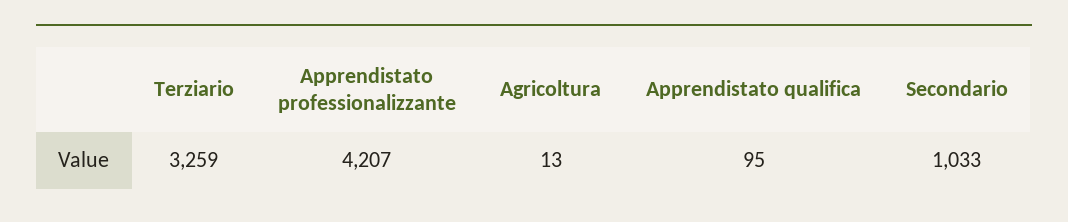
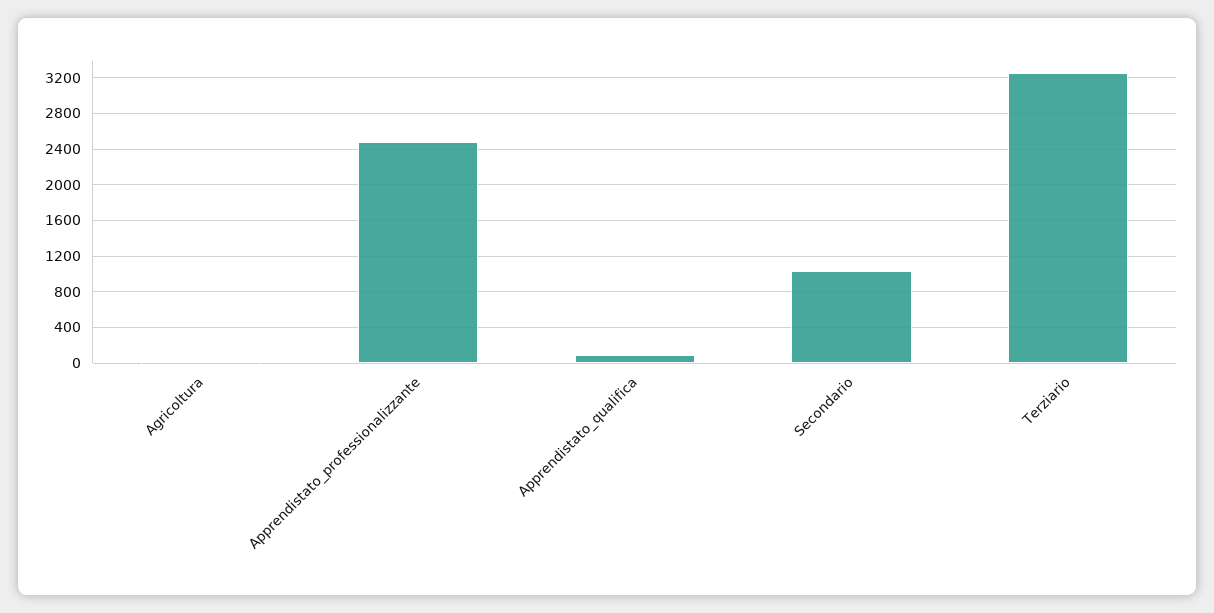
Apprendistato professionalizzante: 4207 -> 2500

